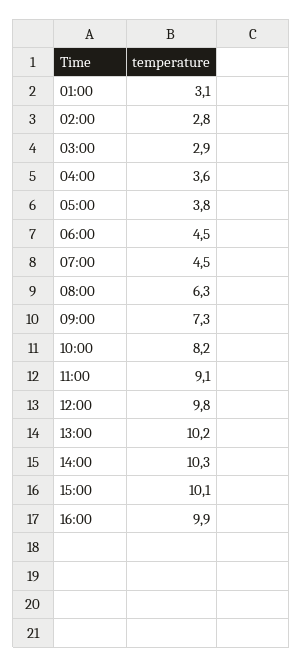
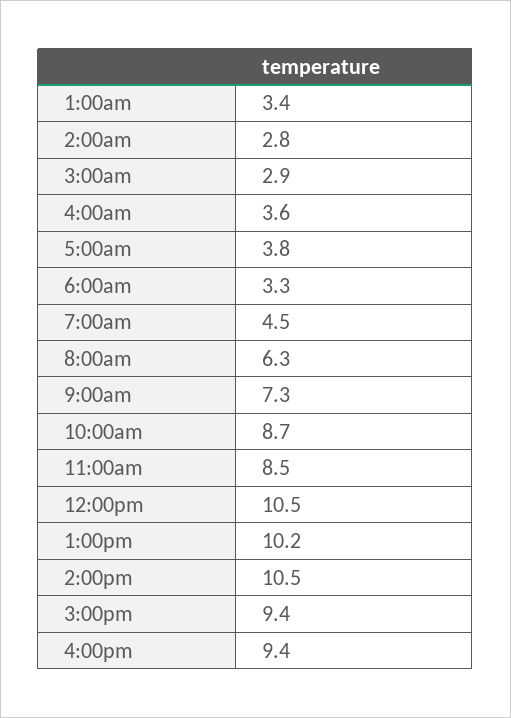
01:00: 3.1 -> 3.4
06:00: 4.5 -> 3.3
10:00: 8.2 -> 8.7
11:00: 9.1 -> 8.5
12:00: 9.8 -> 10.5
14:00: 10.3 -> 10.5
15:00: 10.1 -> 9.4
16:00: 9.9 -> 9.4

